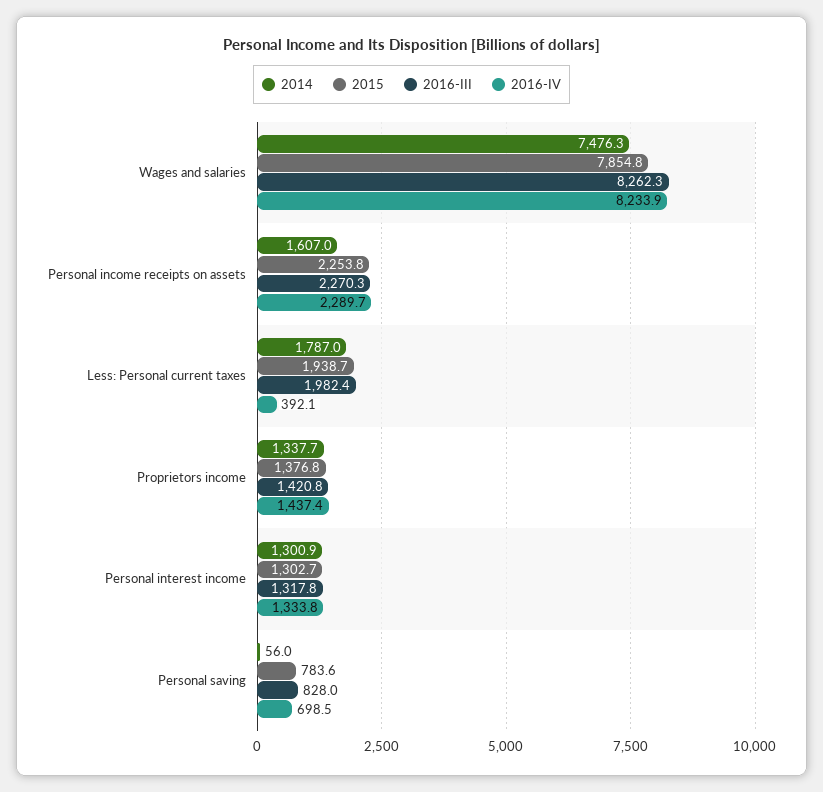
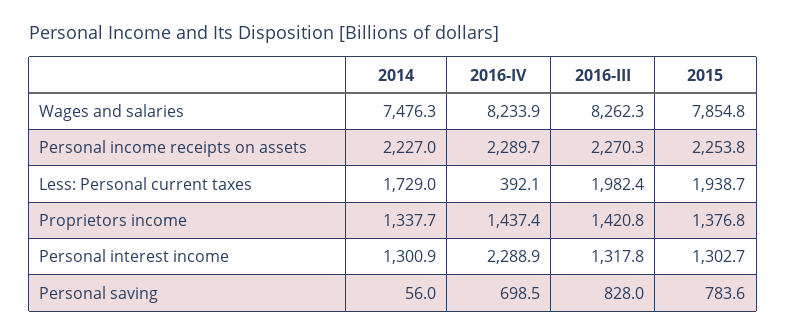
2014, Personal income receipts on assets: 1607 -> 2227
2014, Less: Personal current taxes: 1787 -> 1729
2016-IV, Personal interest income: 1333.8 -> 2288.9

